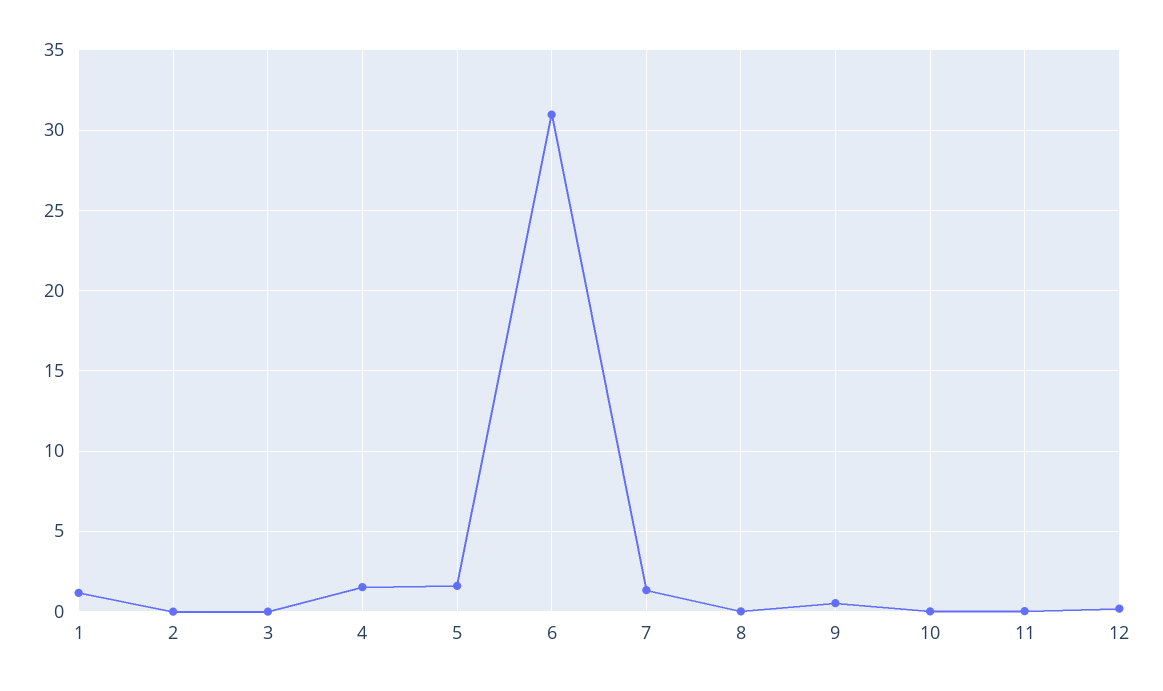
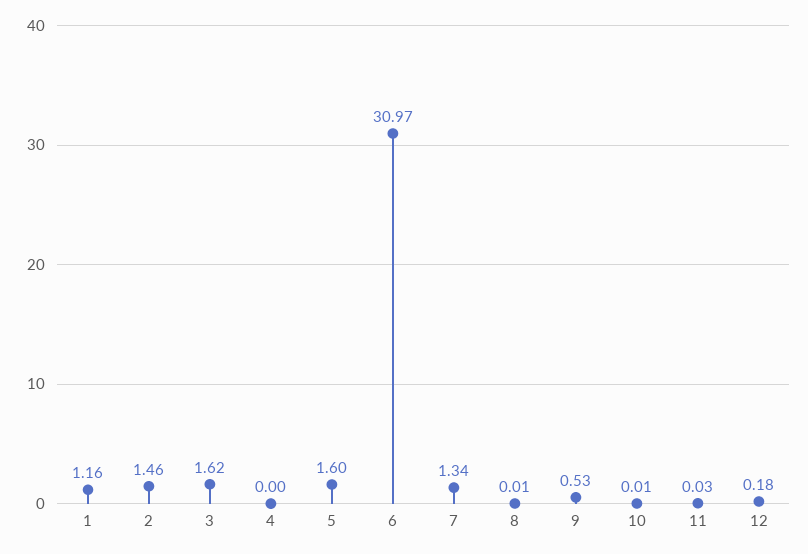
2: 0 -> 1.46
3: 0 -> 1.62
4: 1.5 -> 0

